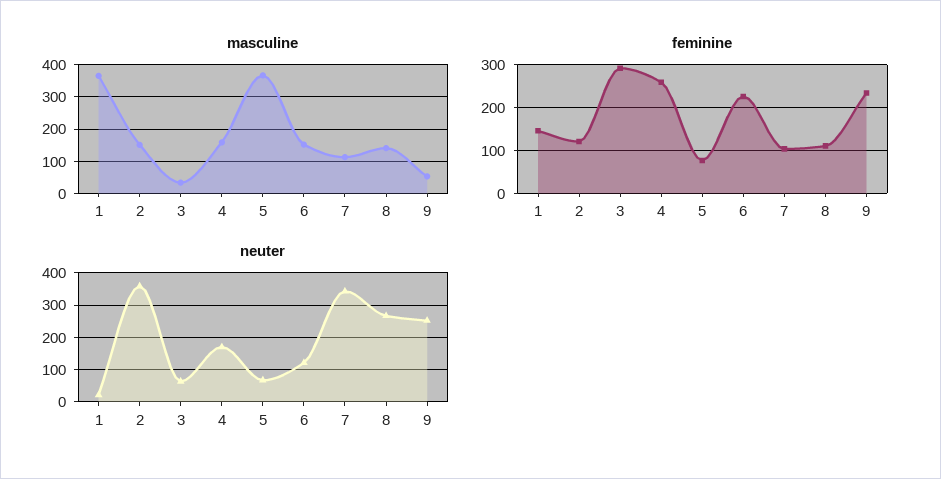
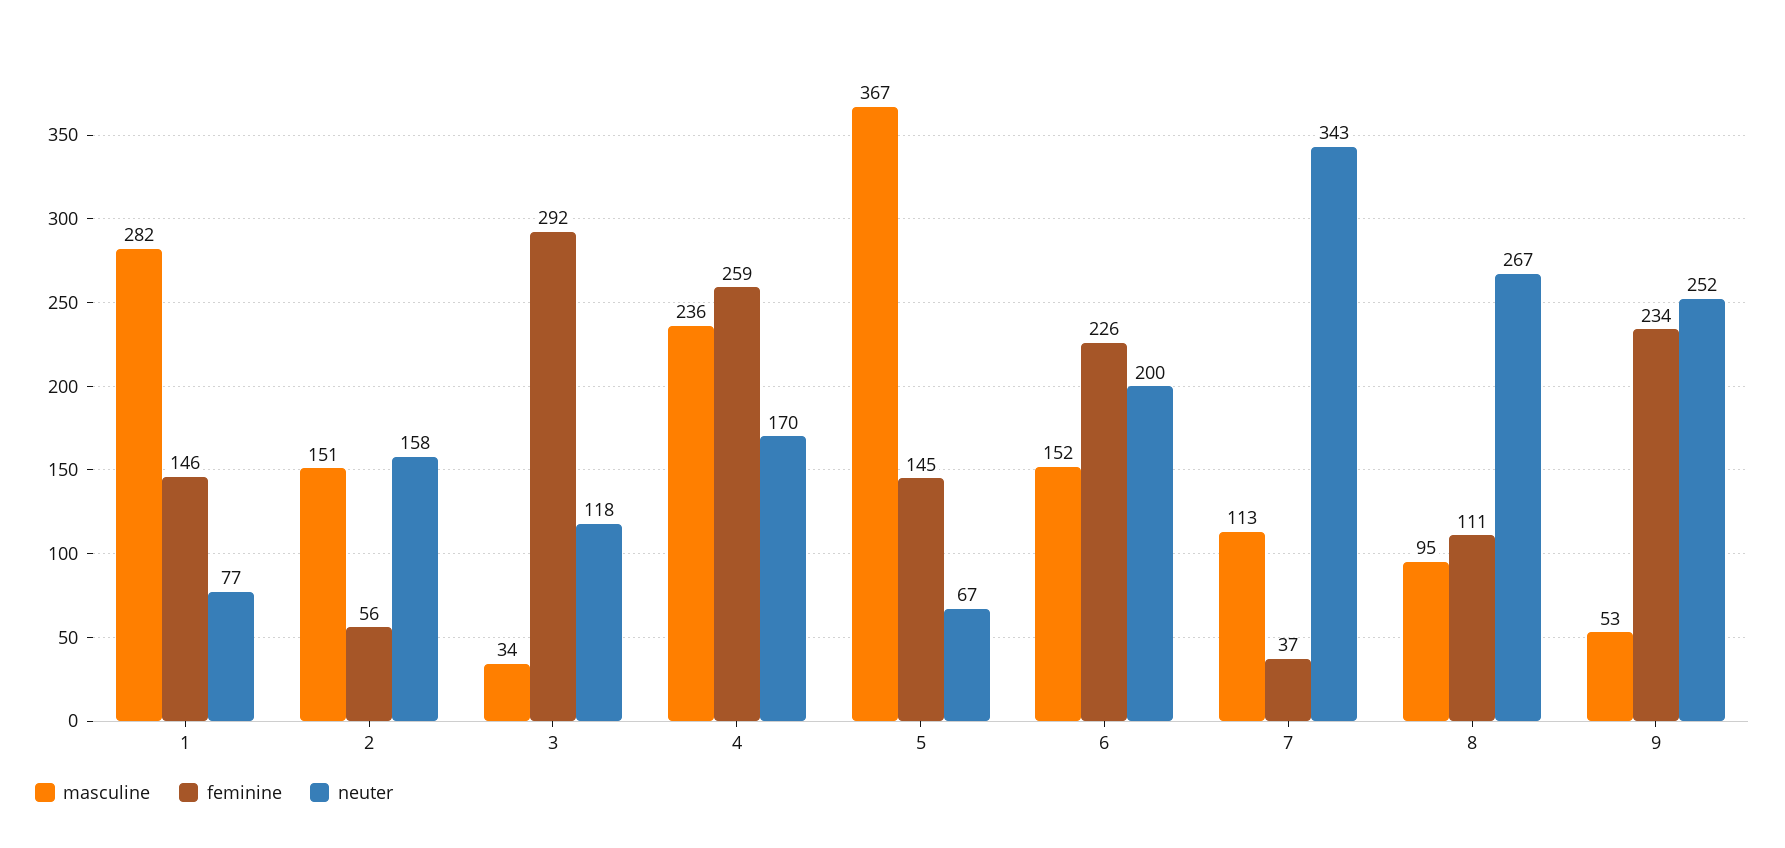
masculine, 1: 360 -> 282
masculine, 4: 160 -> 236
masculine, 8: 140 -> 95
feminine, 2: 120 -> 56
feminine, 5: 80 -> 145
feminine, 7: 100 -> 37
neuter, 1: 20 -> 77
neuter, 2: 360 -> 158
neuter, 3: 60 -> 118
neuter, 6: 120 -> 200

